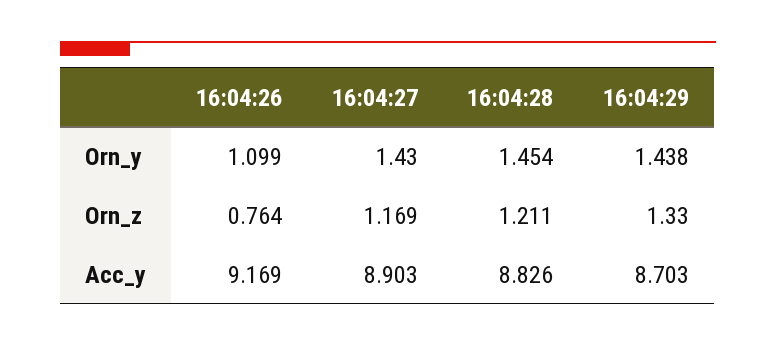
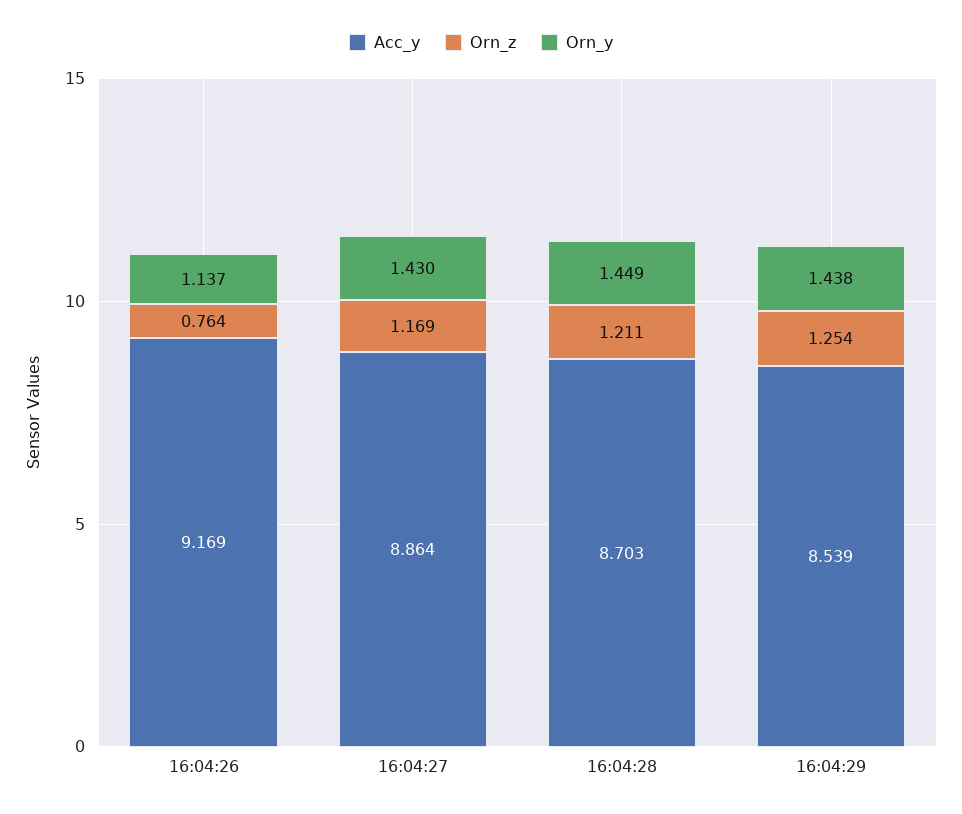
Orn_y, 16:04:26: 1.099 -> 1.137
Orn_y, 16:04:28: 1.454 -> 1.449
Orn_z, 16:04:29: 1.33 -> 1.254
Acc_y, 16:04:27: 8.903 -> 8.864
Acc_y, 16:04:28: 8.826 -> 8.703
Acc_y, 16:04:29: 8.703 -> 8.539

